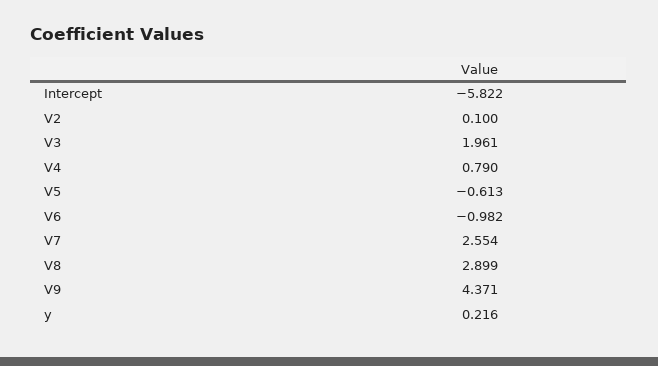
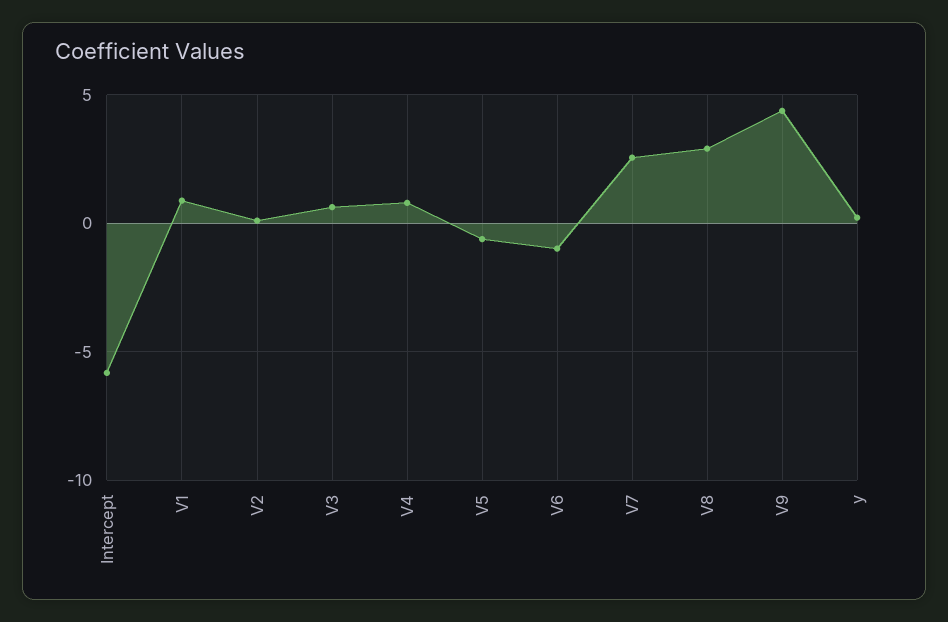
V3: 1.961 -> 0.5
V1: none -> 1

